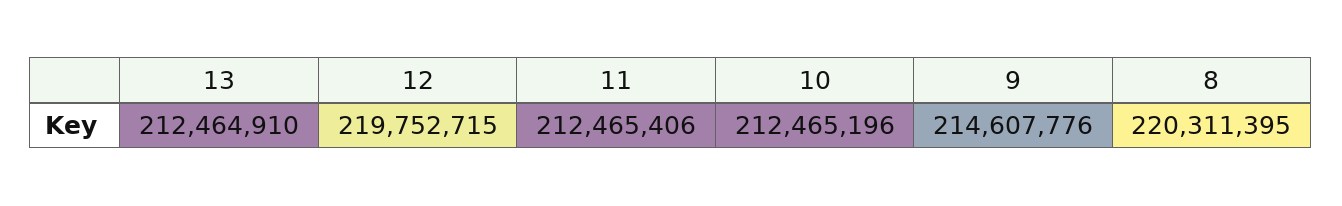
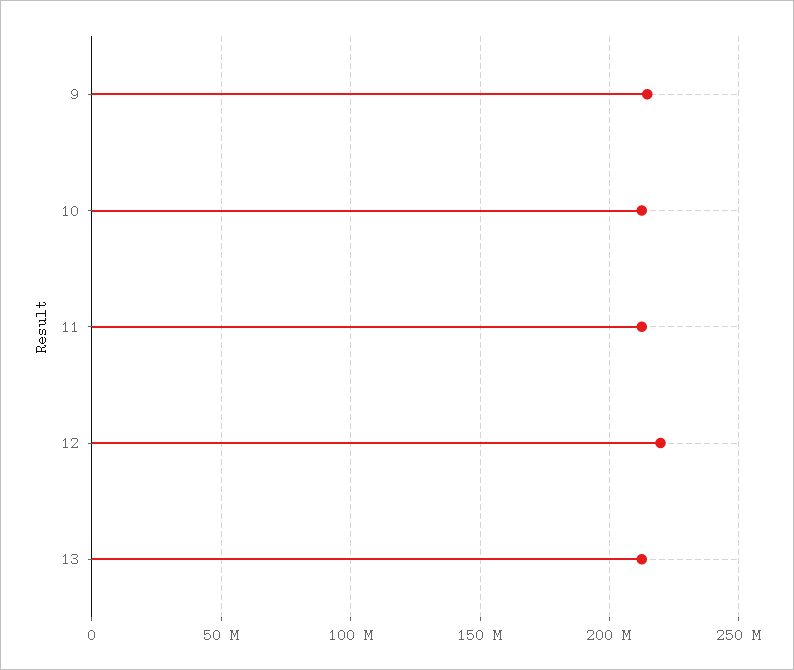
8: 220311395 -> none

